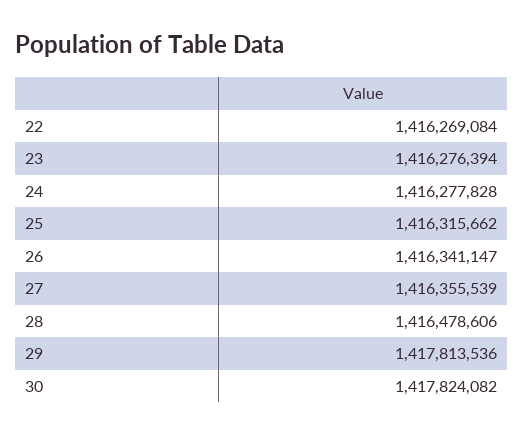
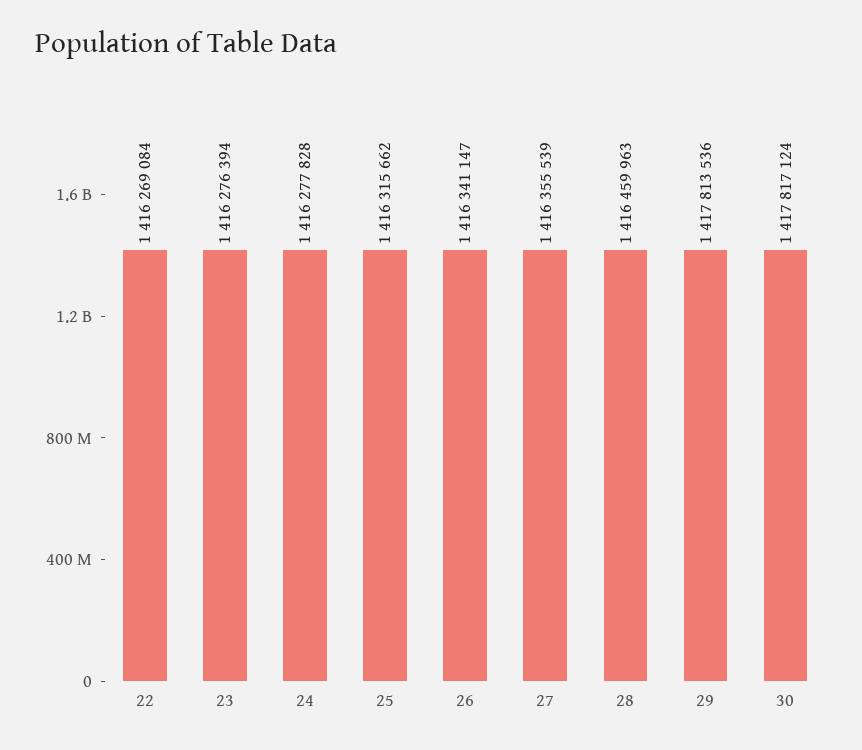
28: 1416478606 -> 1416459963
30: 1417824082 -> 1417817124

